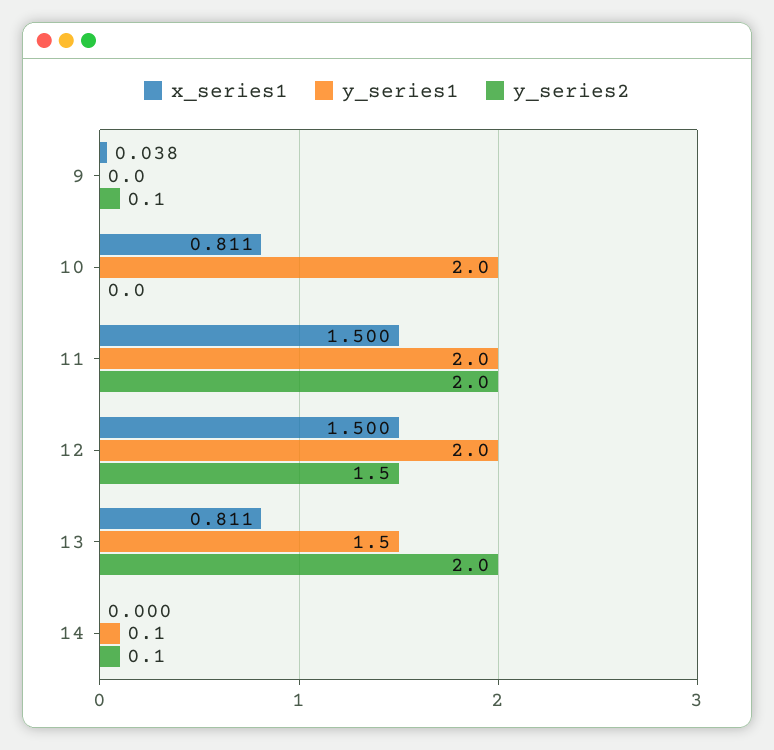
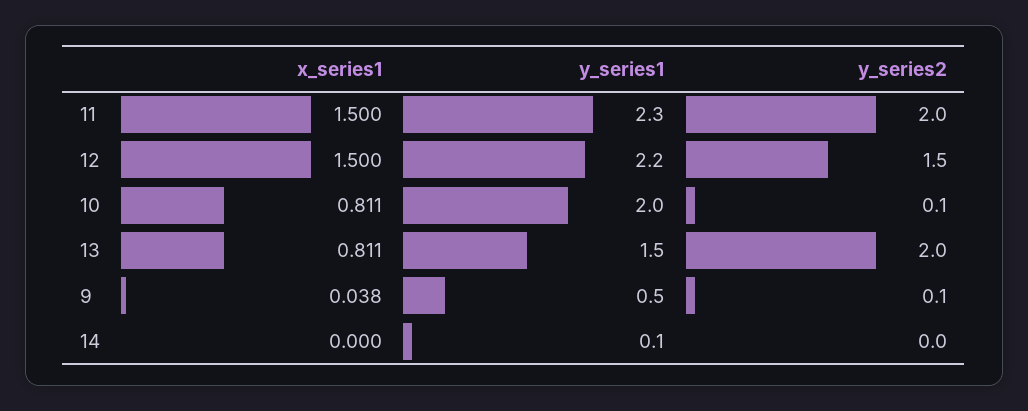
y_series1, 9: 0 -> 0.5
y_series2, 10: 0 -> 0.1
y_series1, 11: 2 -> 2.3
y_series1, 12: 2 -> 2.2
y_series2, 14: 0.1 -> 0

